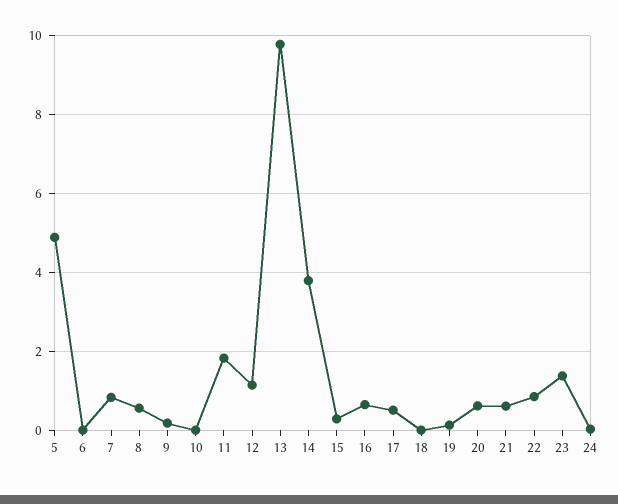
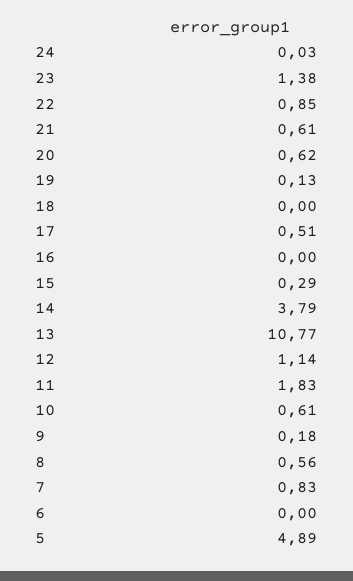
10: 0 -> 0.61
13: 9.8 -> 10.77
16: 0.6 -> 0

